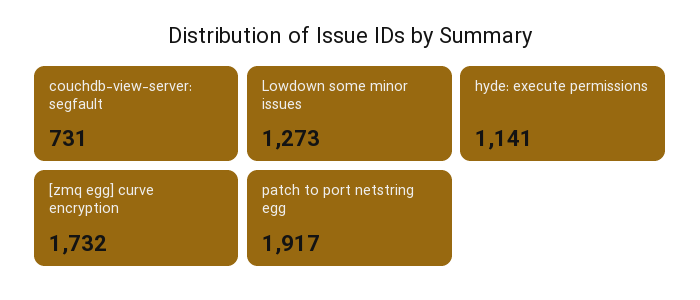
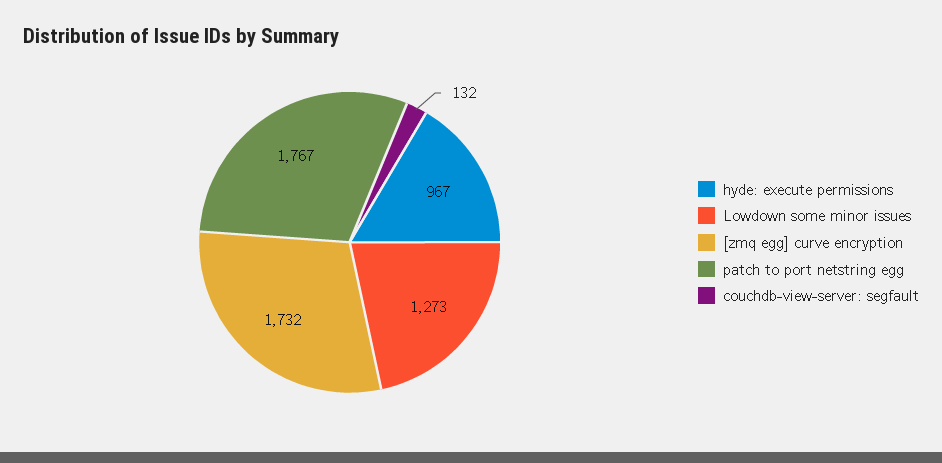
couchdb-view-server: segfault: 731 -> 132
hyde: execute permissions: 1141 -> 967
patch to port netstring egg: 1917 -> 1767

